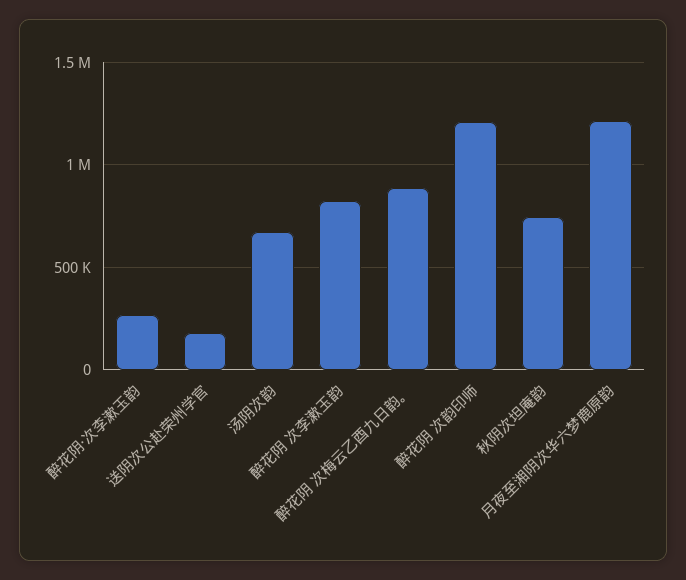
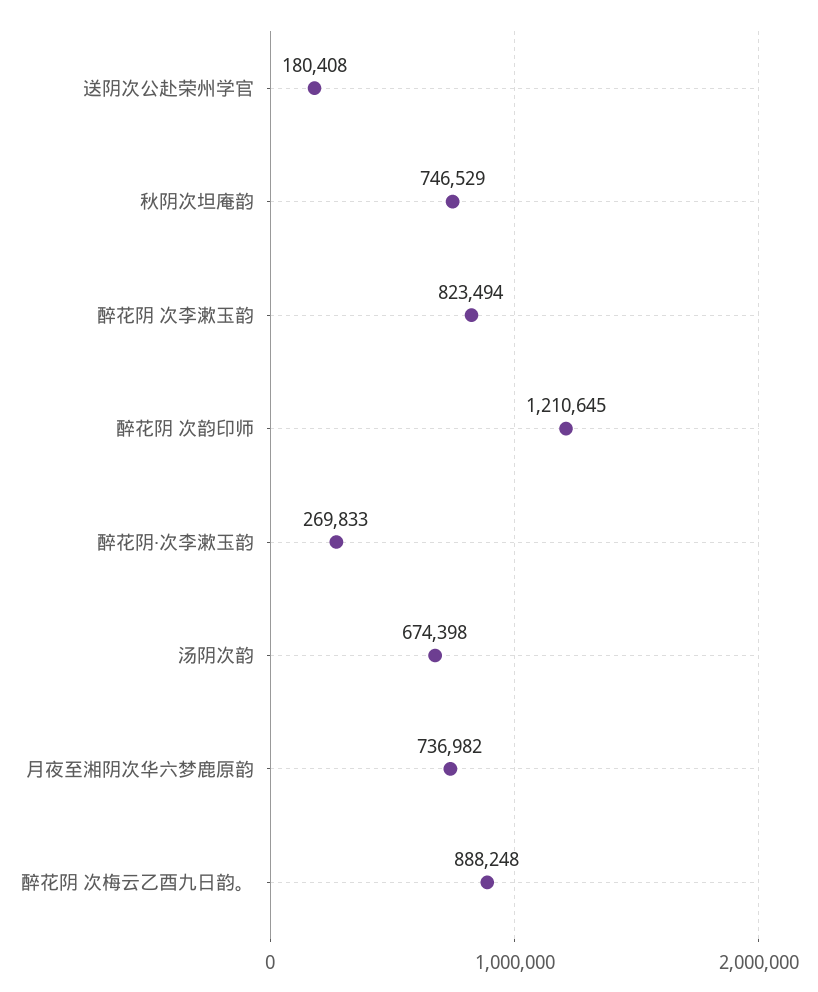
月夜至湘阴次华六梦鹿原韵: 1200000 -> 736982

